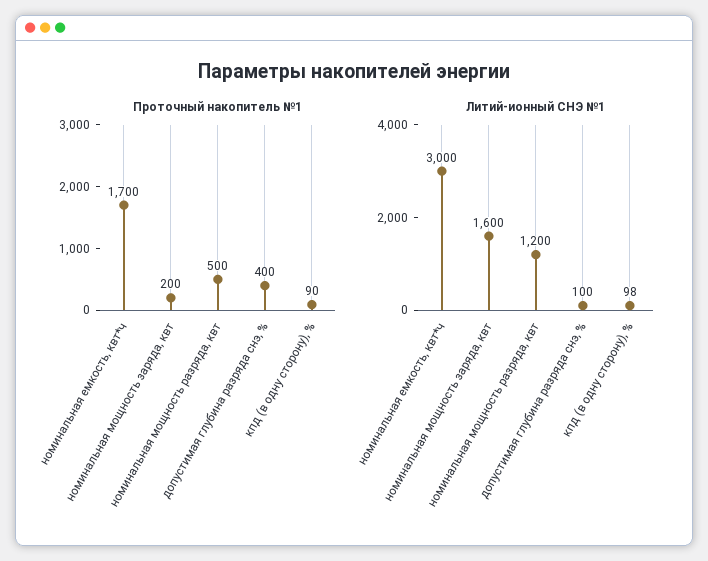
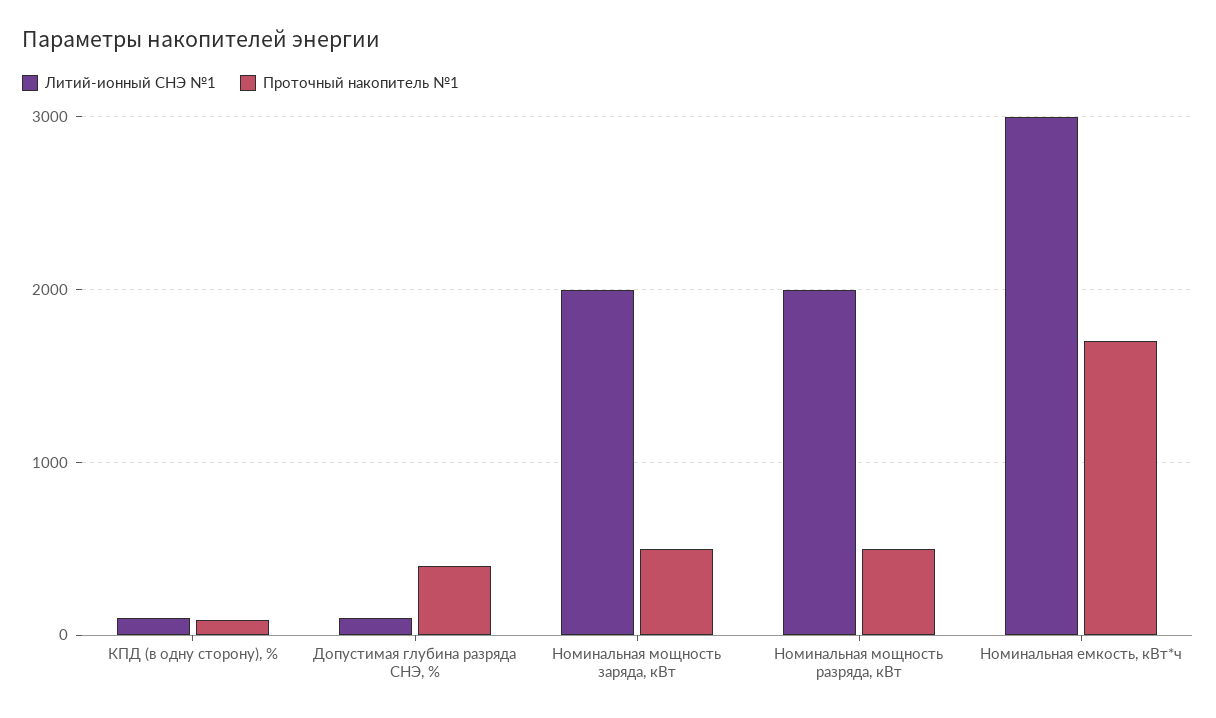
Проточный накопитель №1, номинальная мощность заряда, квт: 200 -> 500
Литий-ионный СНЭ №1, номинальная мощность заряда, квт: 1600 -> 2000
Литий-ионный СНЭ №1, номинальная мощность разряда, квт: 1200 -> 2000

